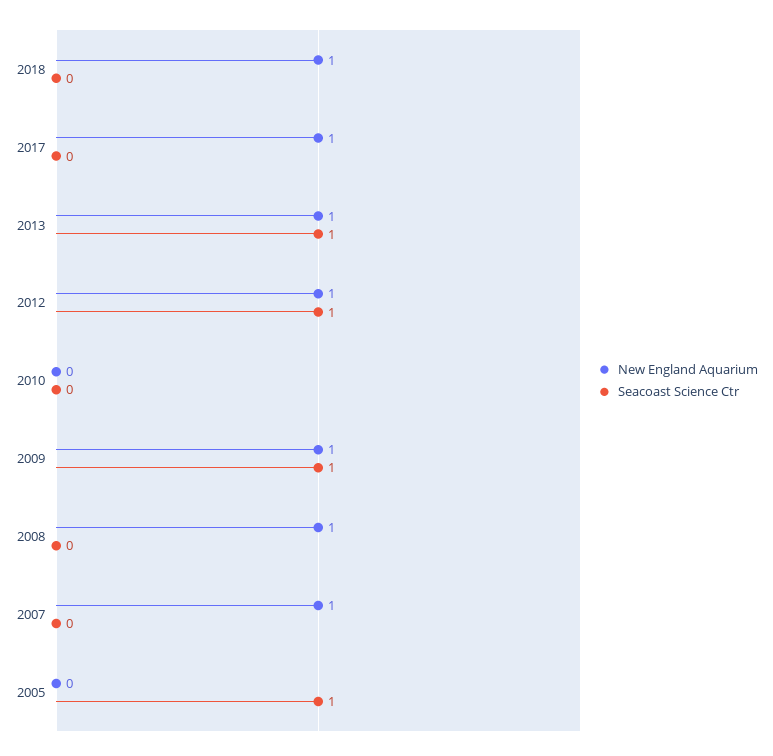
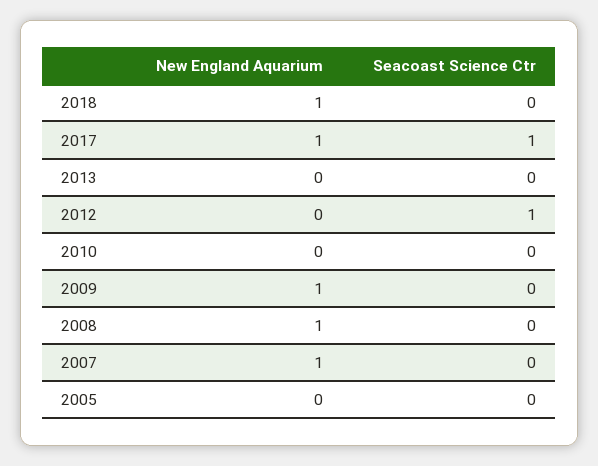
Seacoast Science Ctr, 2017: 0 -> 1
New England Aquarium, 2013: 1 -> 0
Seacoast Science Ctr, 2013: 1 -> 0
New England Aquarium, 2012: 1 -> 0
Seacoast Science Ctr, 2009: 1 -> 0
Seacoast Science Ctr, 2005: 1 -> 0

